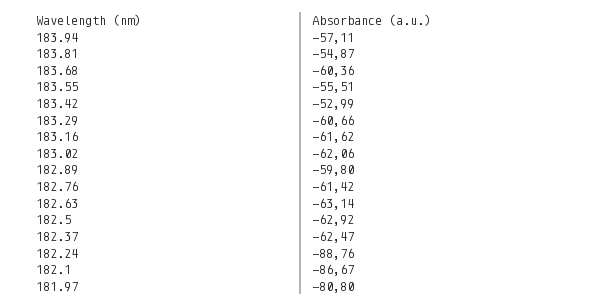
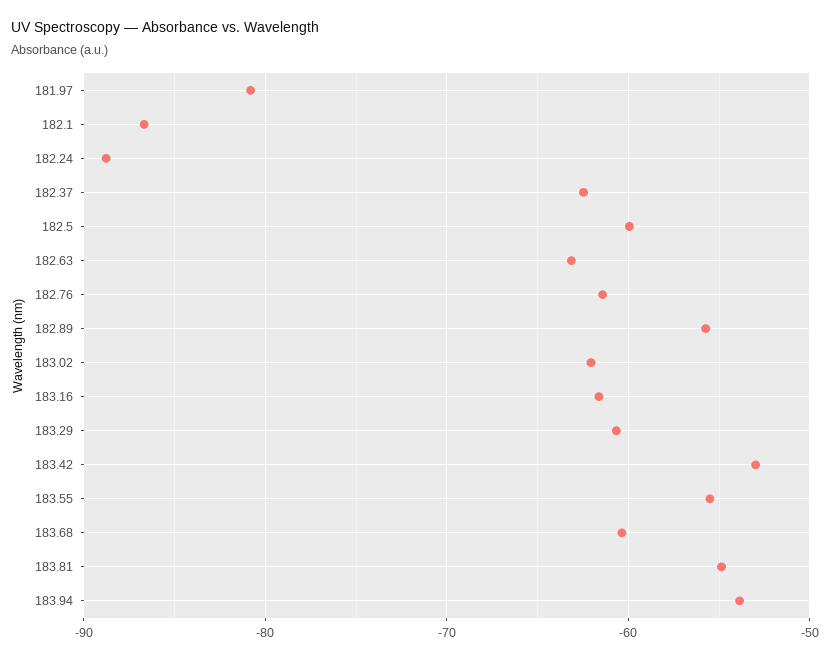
183.94: -57.11 -> -54
182.89: -59.8 -> -56
182.5: -62.92 -> -60

